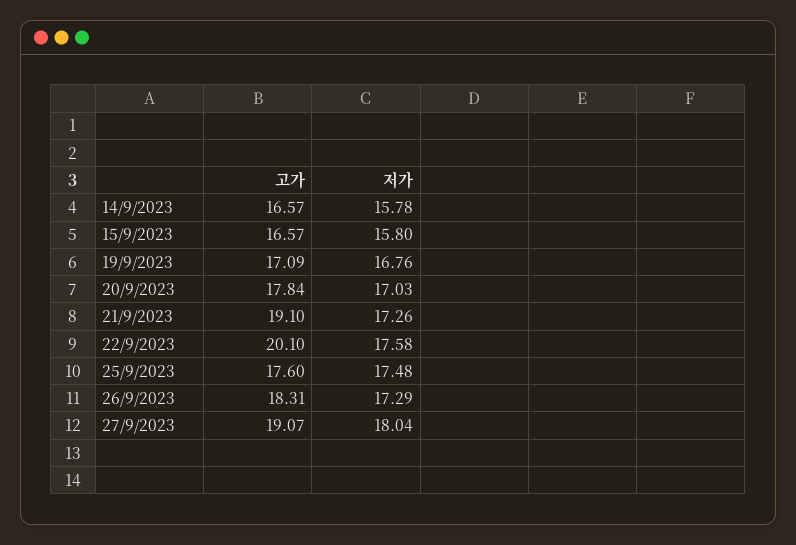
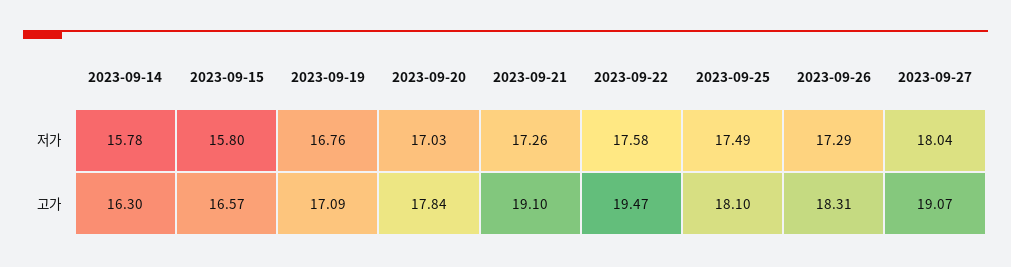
고가, 14/9/2023: 16.57 -> 16.3
고가, 22/9/2023: 20.1 -> 19.47
고가, 25/9/2023: 17.6 -> 18.1
저가, 25/9/2023: 17.48 -> 17.49

